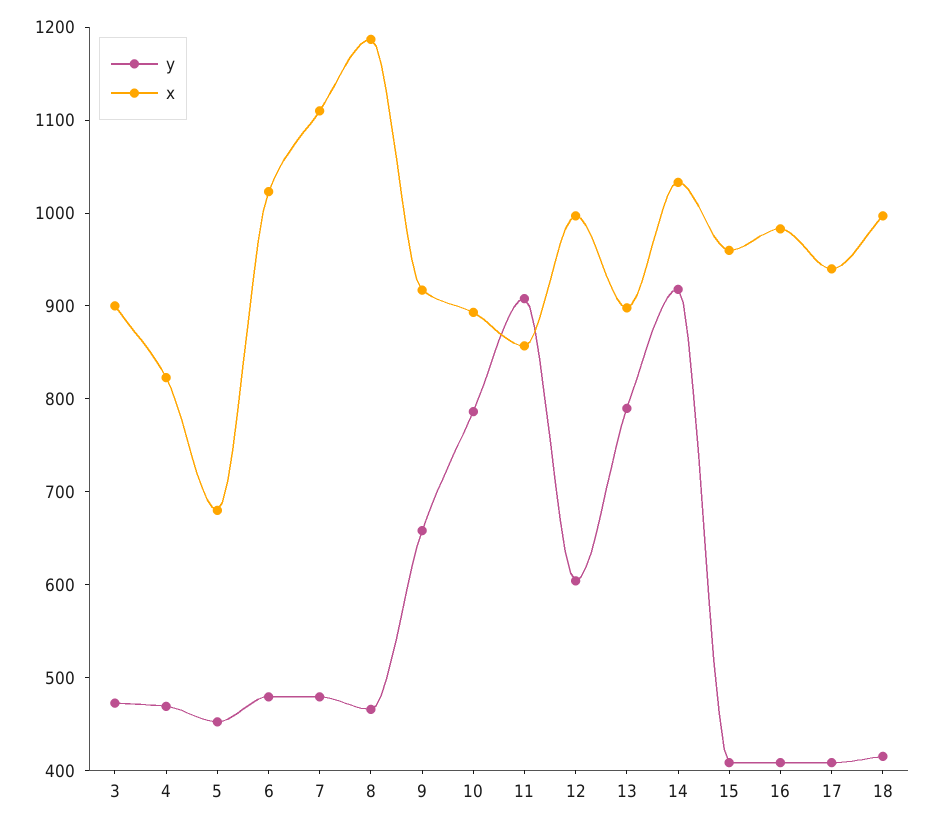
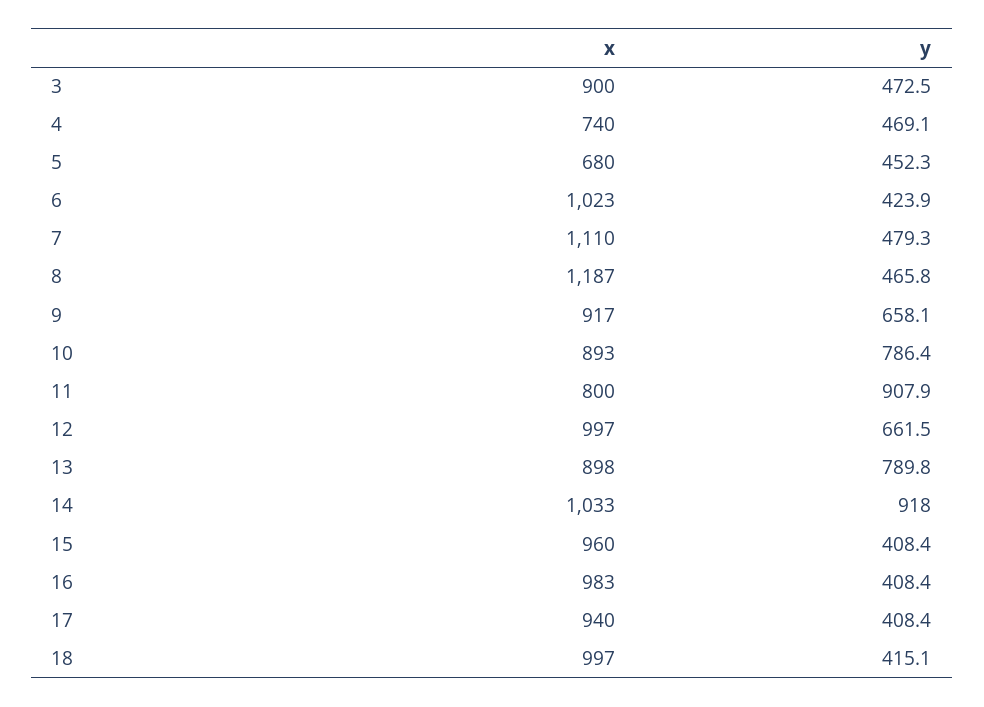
x, 4: 820 -> 740
y, 6: 480 -> 423.9
x, 11: 860 -> 800
y, 12: 600 -> 661.5

